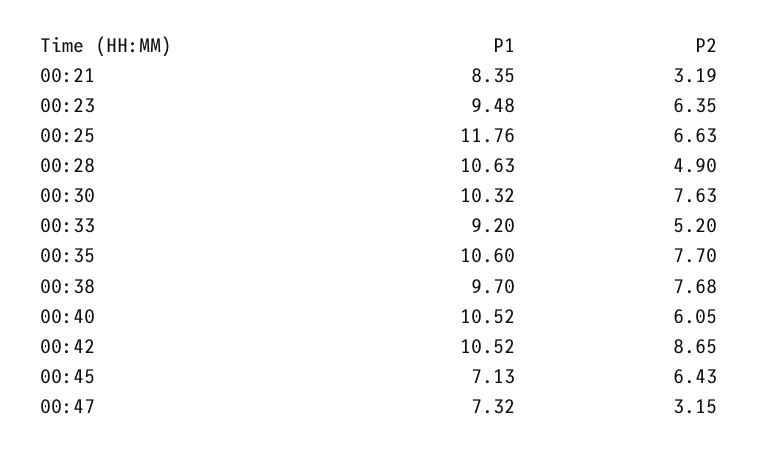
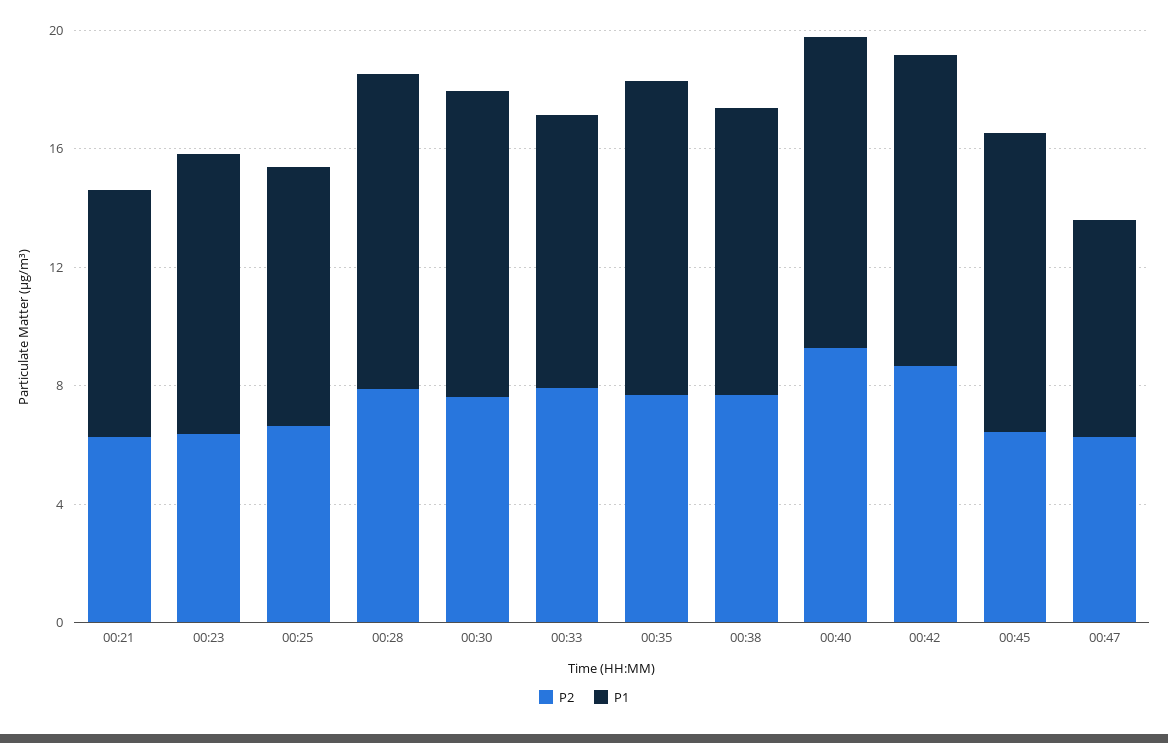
P2, 00:21: 3.19 -> 6
P1, 00:25: 11.76 -> 9
P2, 00:28: 4.9 -> 8
P2, 00:33: 5.2 -> 8
P2, 00:40: 6.05 -> 9
P1, 00:45: 7.13 -> 10
P2, 00:47: 3.15 -> 6

